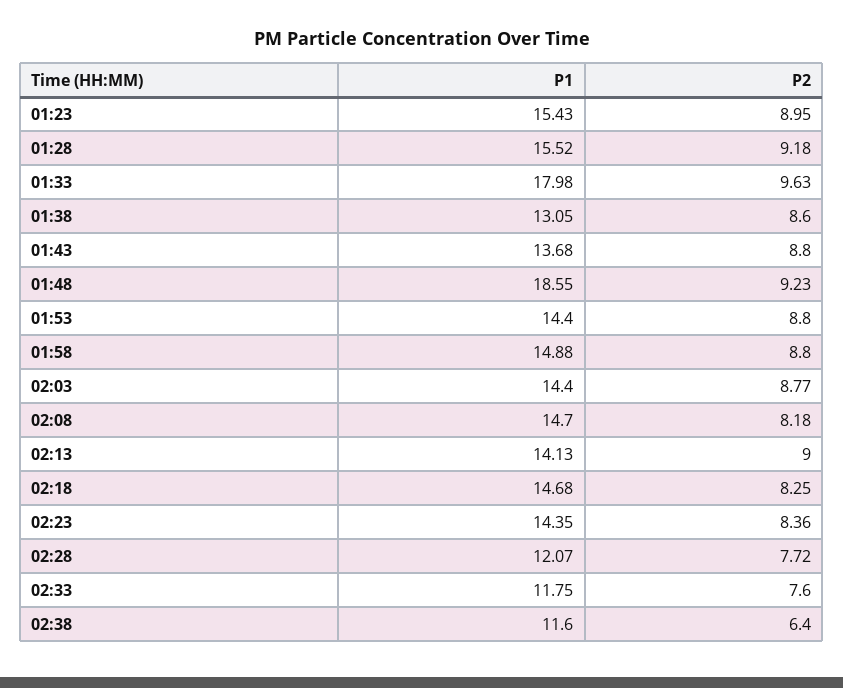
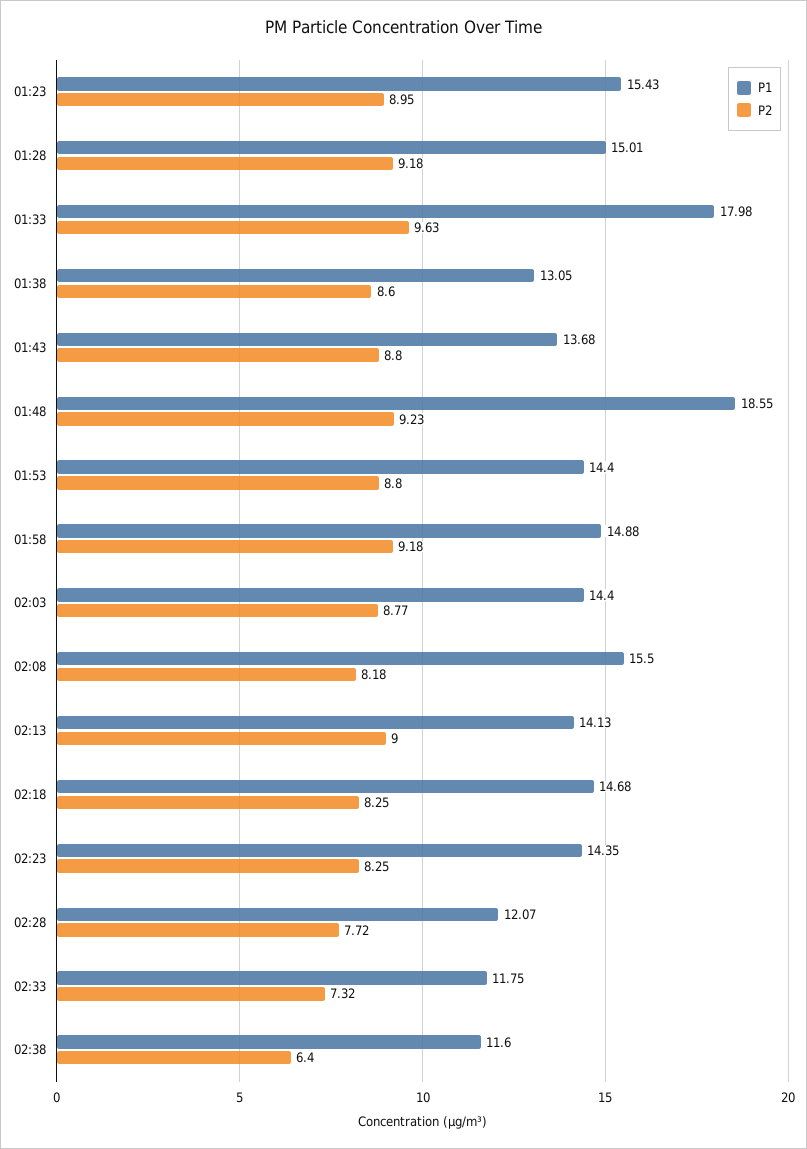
P1, 01:28: 15.52 -> 15.01
P2, 01:58: 8.8 -> 9.18
P1, 02:08: 14.7 -> 15.5
P2, 02:23: 8.36 -> 8.25
P2, 02:33: 7.6 -> 7.32

